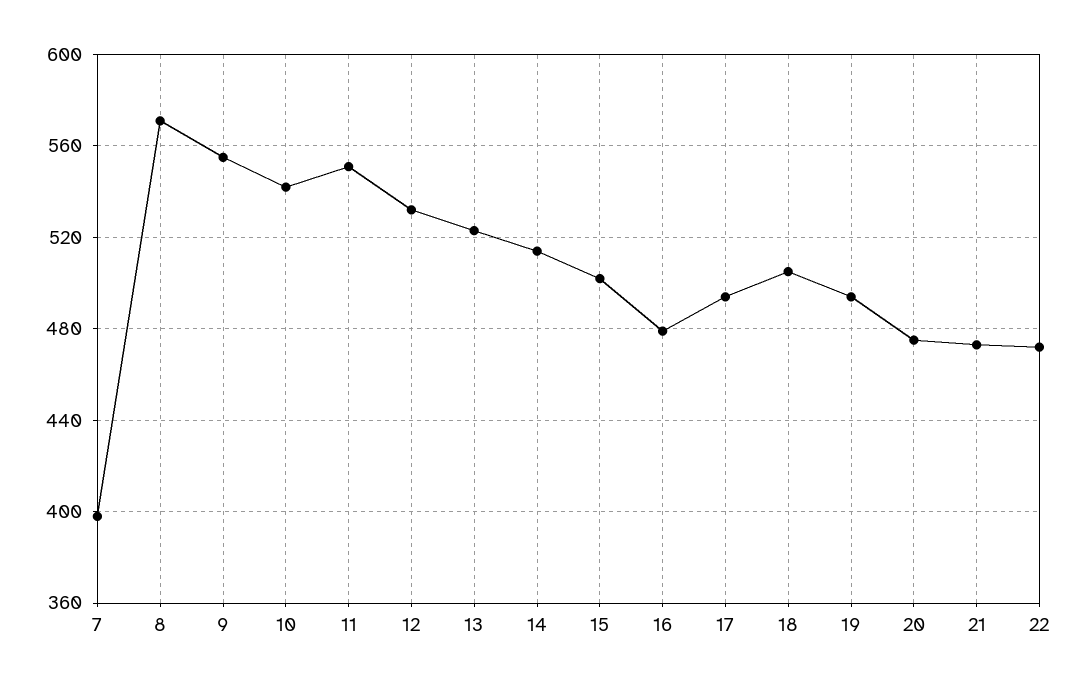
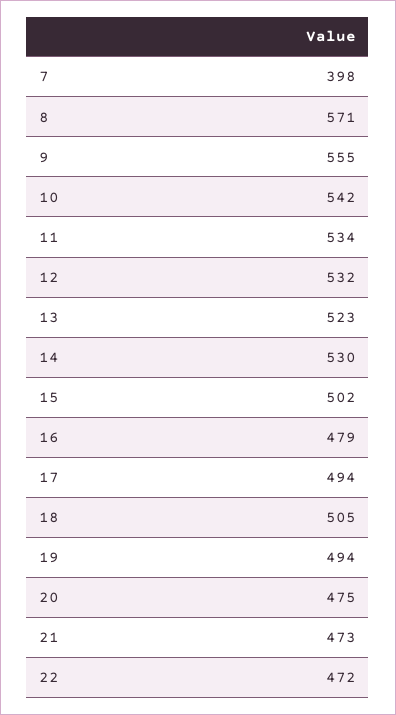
11: 550 -> 534
14: 515 -> 530

